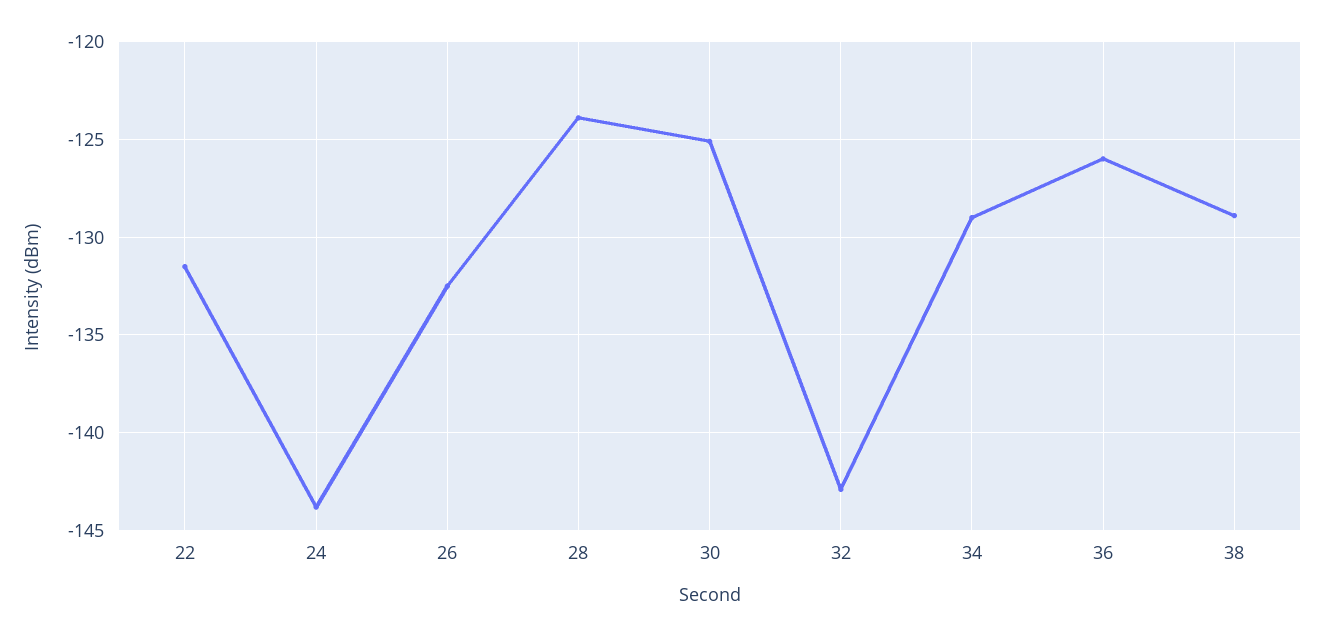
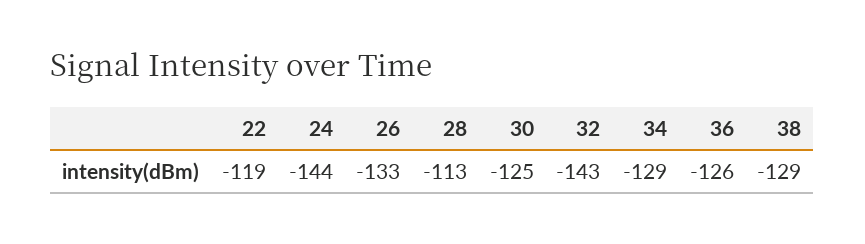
22: -131.5 -> -119
28: -124 -> -113

